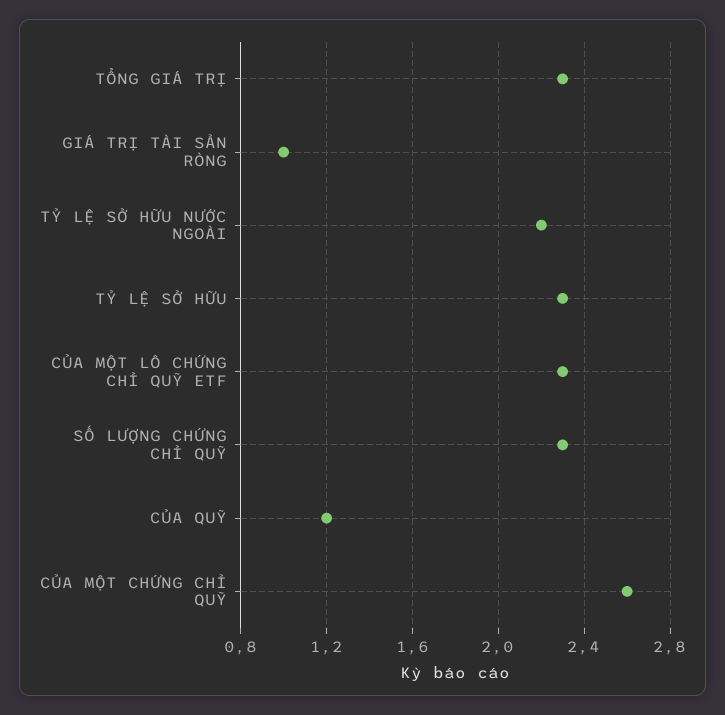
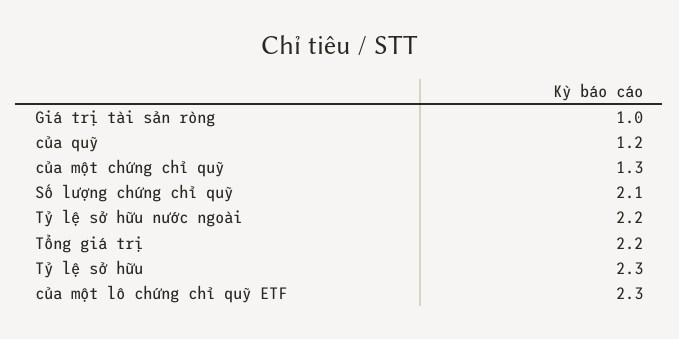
TỔNG GIÁ TRỊ: 2.3 -> 2.2
SỐ LƯỢNG CHỨNG CHỈ QUỸ: 2.3 -> 2.1
CỦA MỘT CHỨNG CHỈ QUỸ: 2.6 -> 1.3

